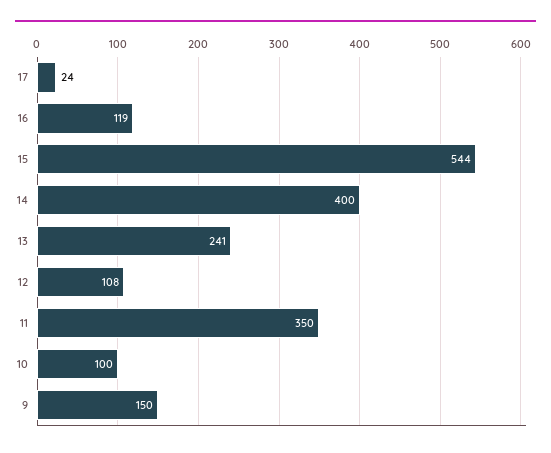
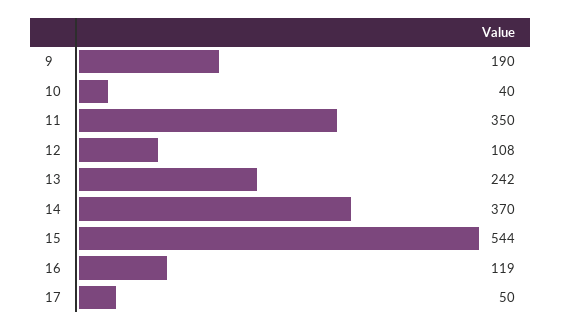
17: 24 -> 50
14: 400 -> 370
13: 241 -> 242
10: 100 -> 40
9: 150 -> 190

